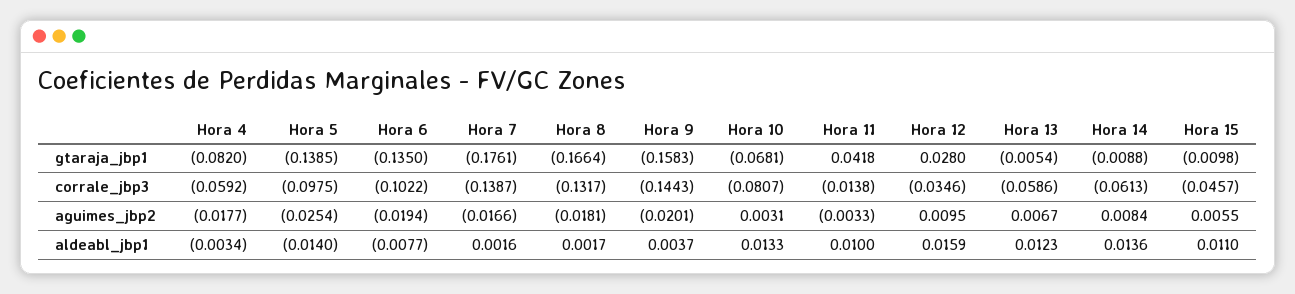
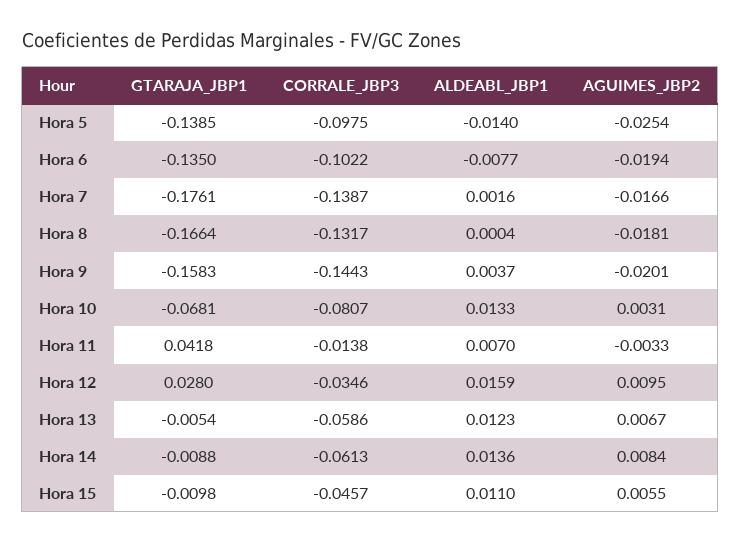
Hora 4, gtaraja_jbp1: -0.082 -> none
Hora 4, corrale_jbp3: -0.0592 -> none
Hora 4, aguimes_jbp2: -0.0177 -> none
Hora 4, aldeabl_jbp1: -0.0034 -> none
Hora 8, aldeabl_jbp1: 0.0017 -> 0.0004
Hora 11, aldeabl_jbp1: 0.01 -> 0.007

